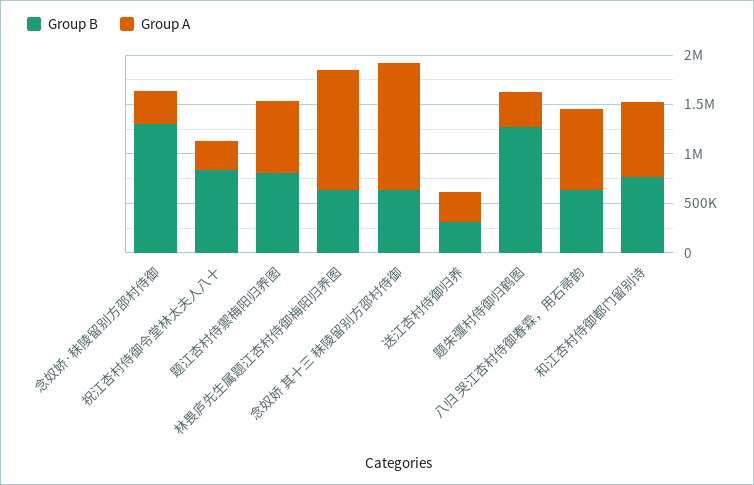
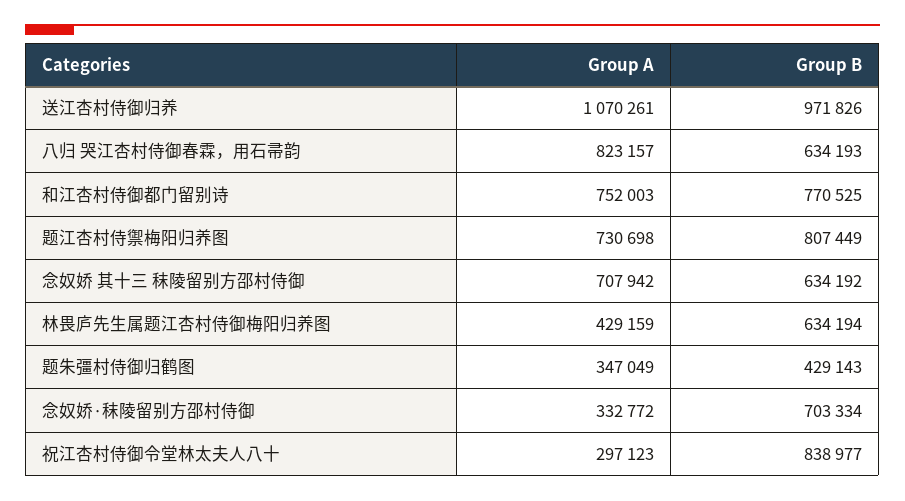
Group B, 念奴娇·秣陵留别方邵村侍御: 1300000 -> 703334
Group A, 林畏庐先生属题江杏村侍御梅阳归养图: 1200000 -> 429159
Group A, 念奴娇 其十三 秣陵留别方邵村侍御: 1300000 -> 707942
Group B, 送江杏村侍御归养: 300000 -> 971826
Group A, 送江杏村侍御归养: 300000 -> 1070261
Group B, 题朱彊村侍御归鹤图: 1300000 -> 429143

